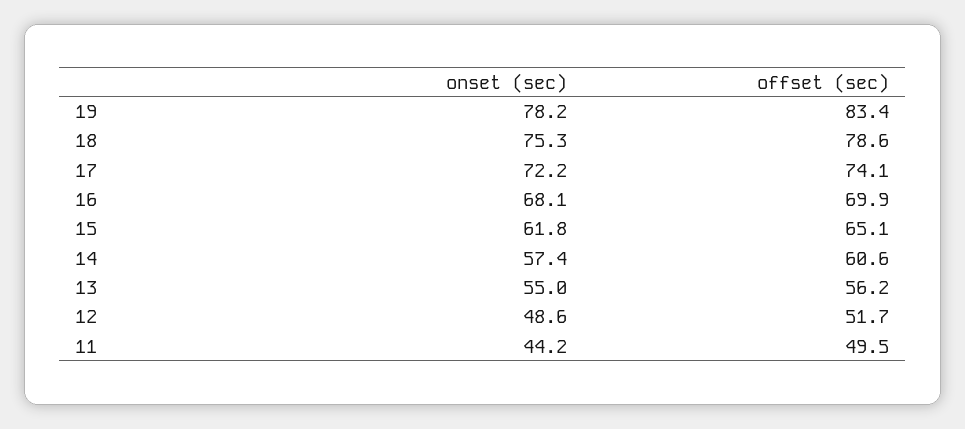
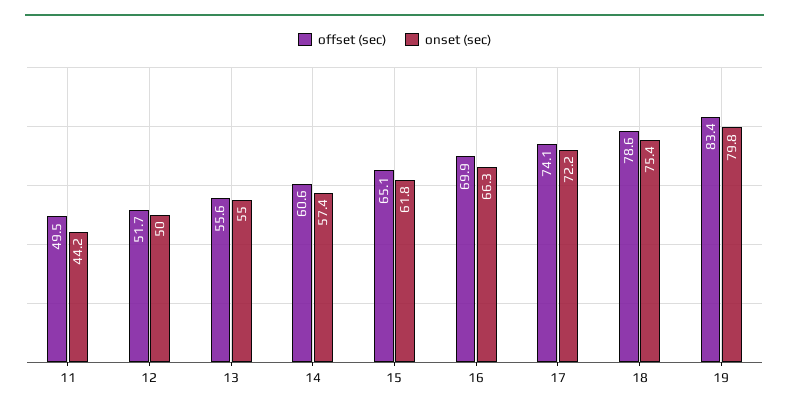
onset (sec), 19: 78.2 -> 79.8
onset (sec), 18: 75.3 -> 75.4
onset (sec), 16: 68.1 -> 66.3
offset (sec), 13: 56.2 -> 55.6
onset (sec), 12: 48.6 -> 50

